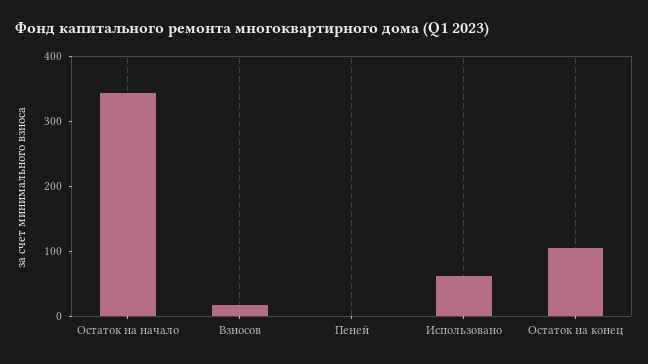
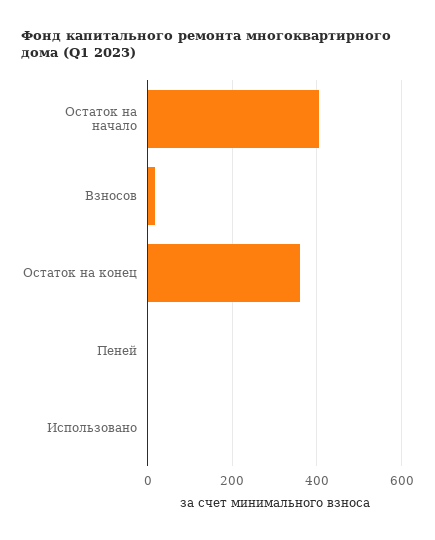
Остаток на начало: 340 -> 400
Использовано: 60 -> 0
Остаток на конец: 100 -> 360

